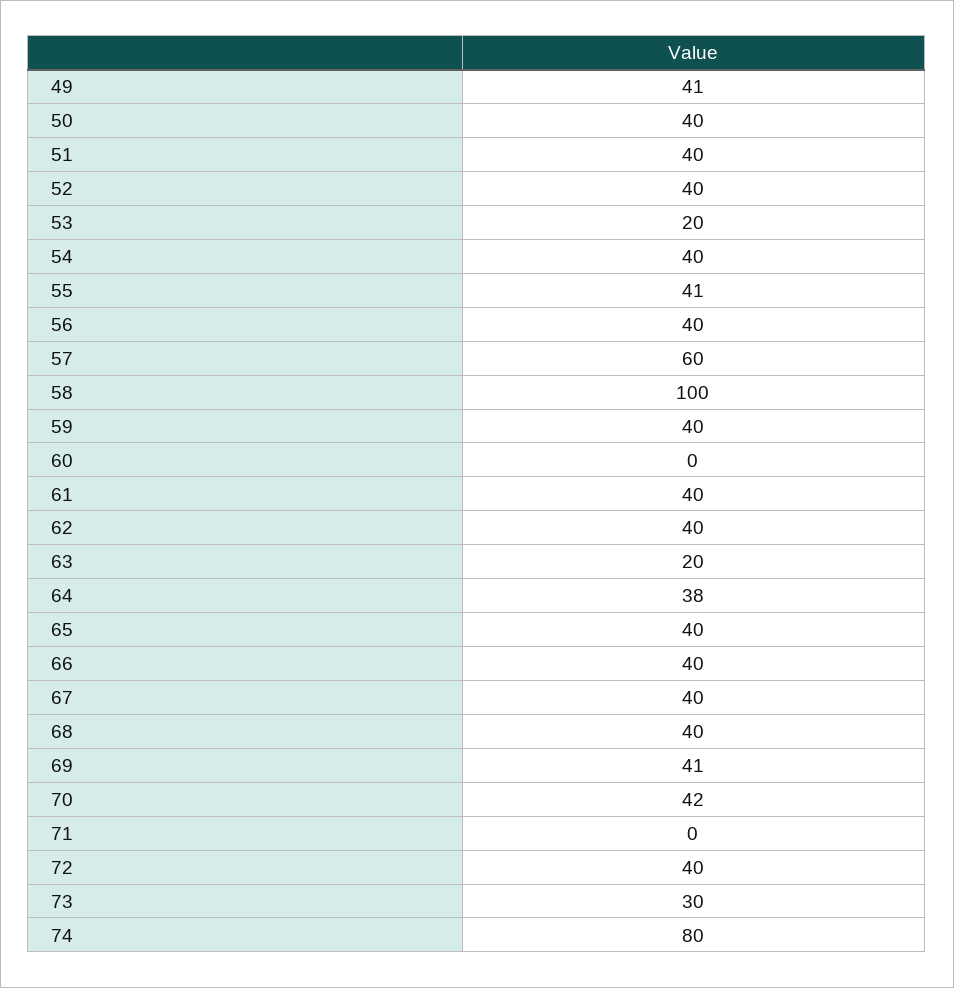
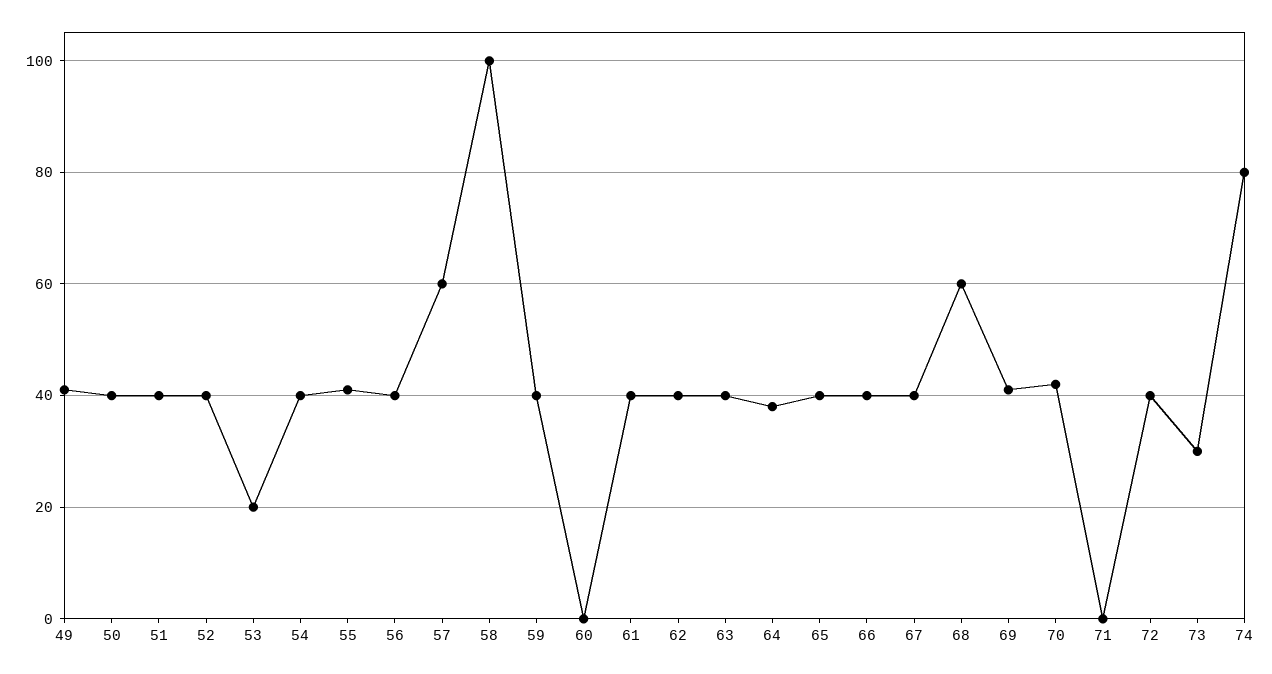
63: 20 -> 40
68: 40 -> 60

